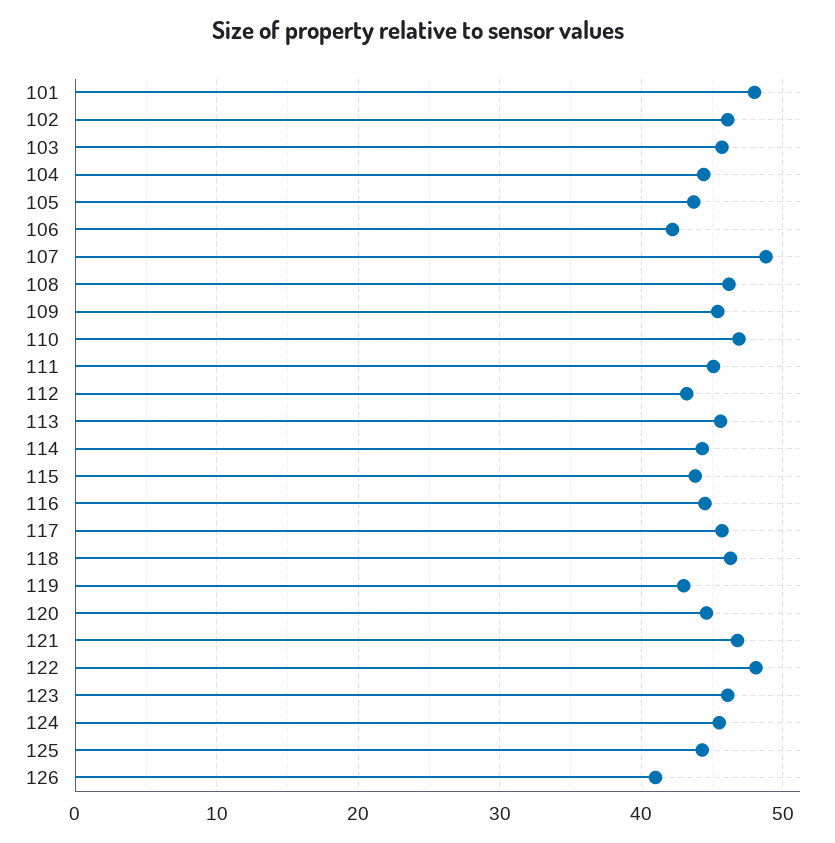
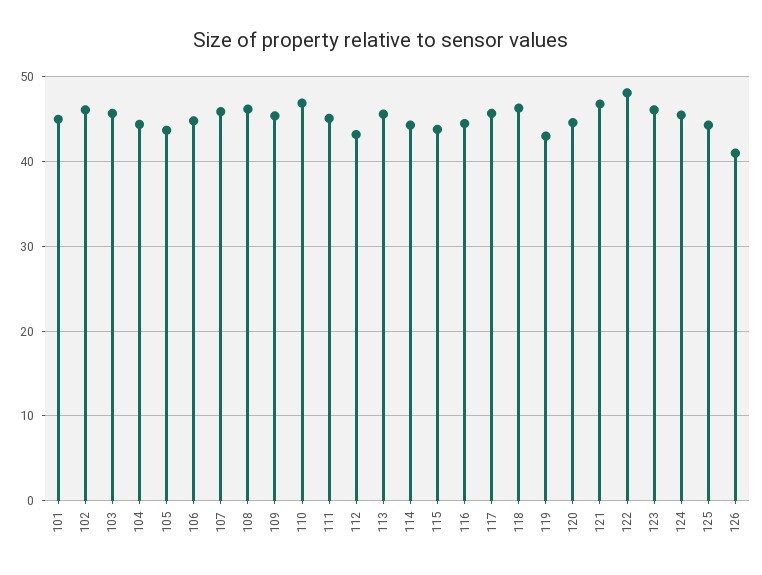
101: 48 -> 45
106: 42 -> 45
107: 49 -> 46

